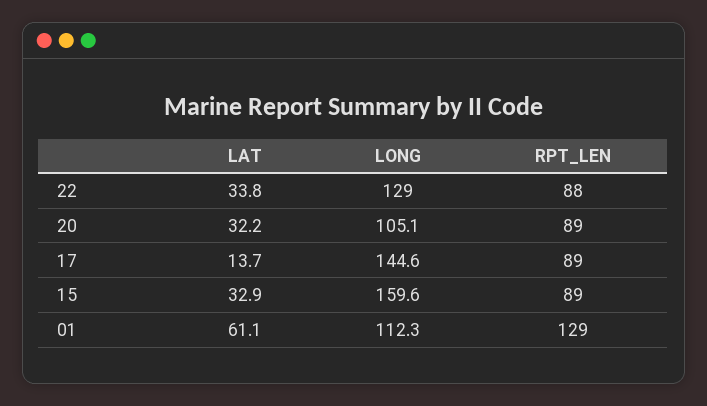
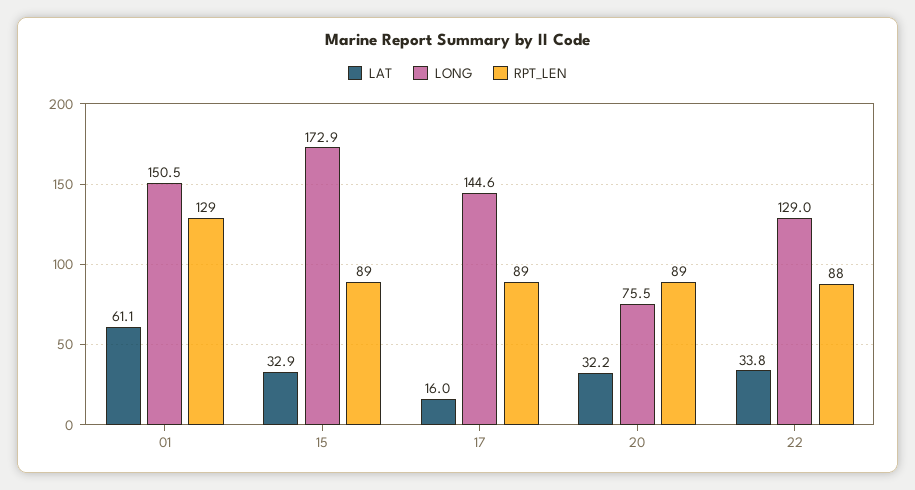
LONG, 20: 105.1 -> 75.5
LAT, 17: 13.7 -> 16
LONG, 15: 159.6 -> 172.9
LONG, 01: 112.3 -> 150.5

